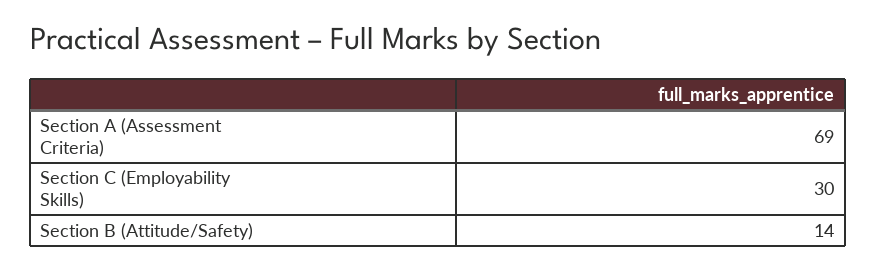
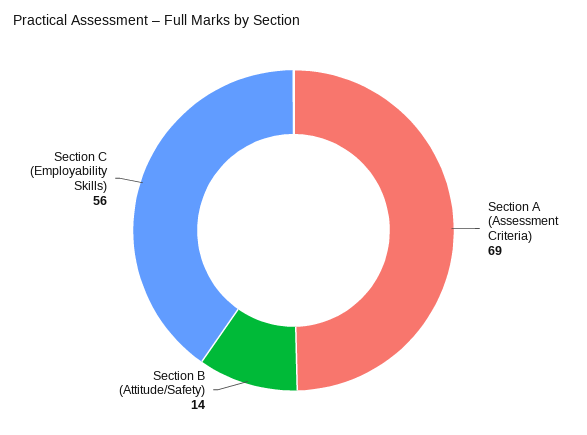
Section C (Employability Skills): 30 -> 56

